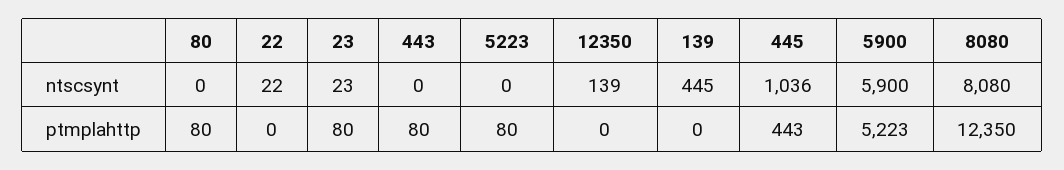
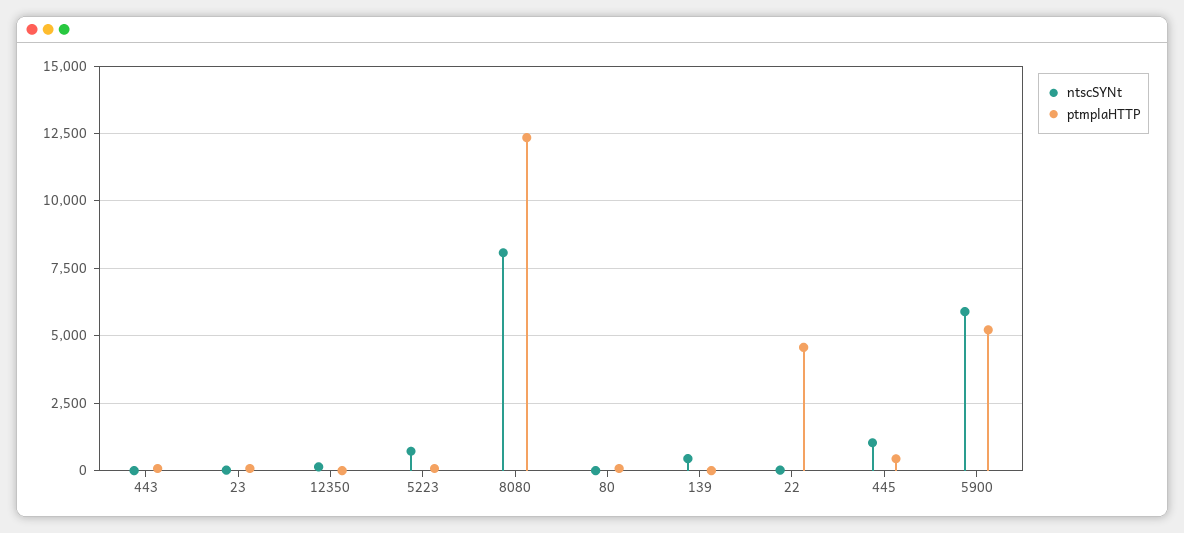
ntscsynt, 5223: 0 -> 750
ptmplahttp, 22: 0 -> 4500

